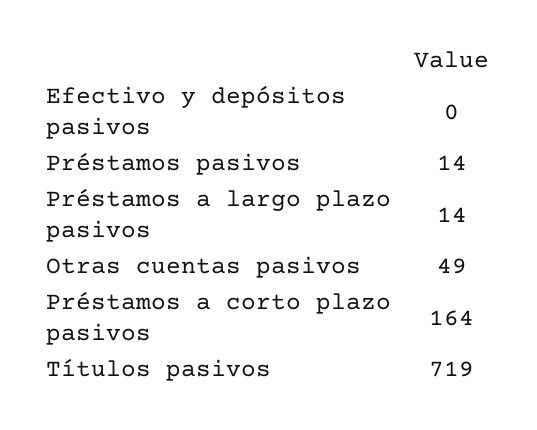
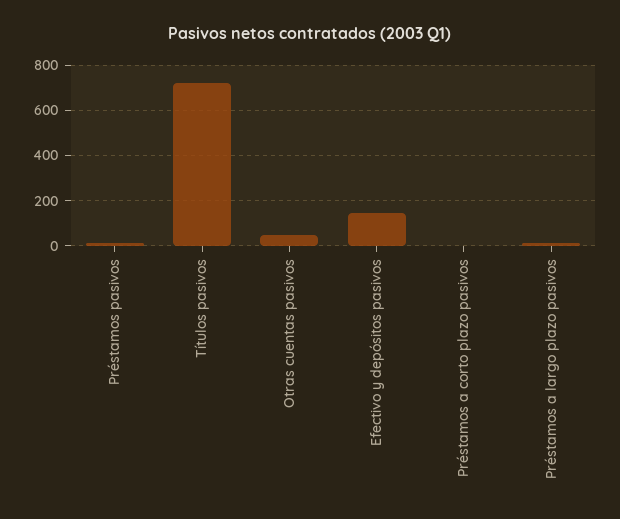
Efectivo y depósitos pasivos: 0 -> 150
Préstamos a corto plazo pasivos: 164 -> 0

